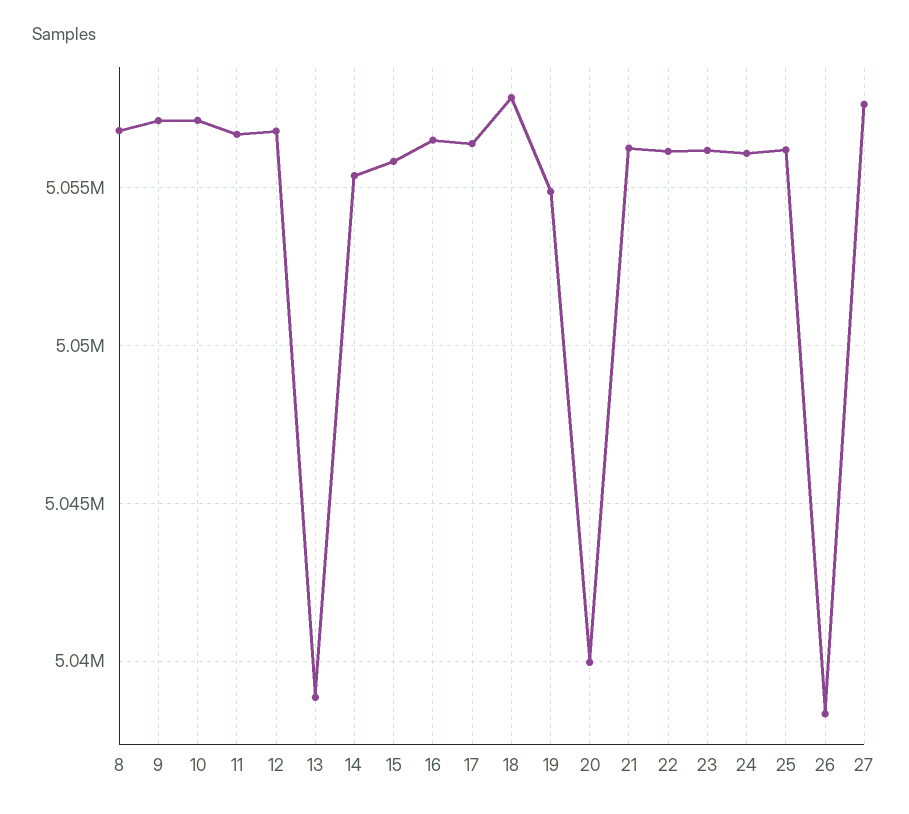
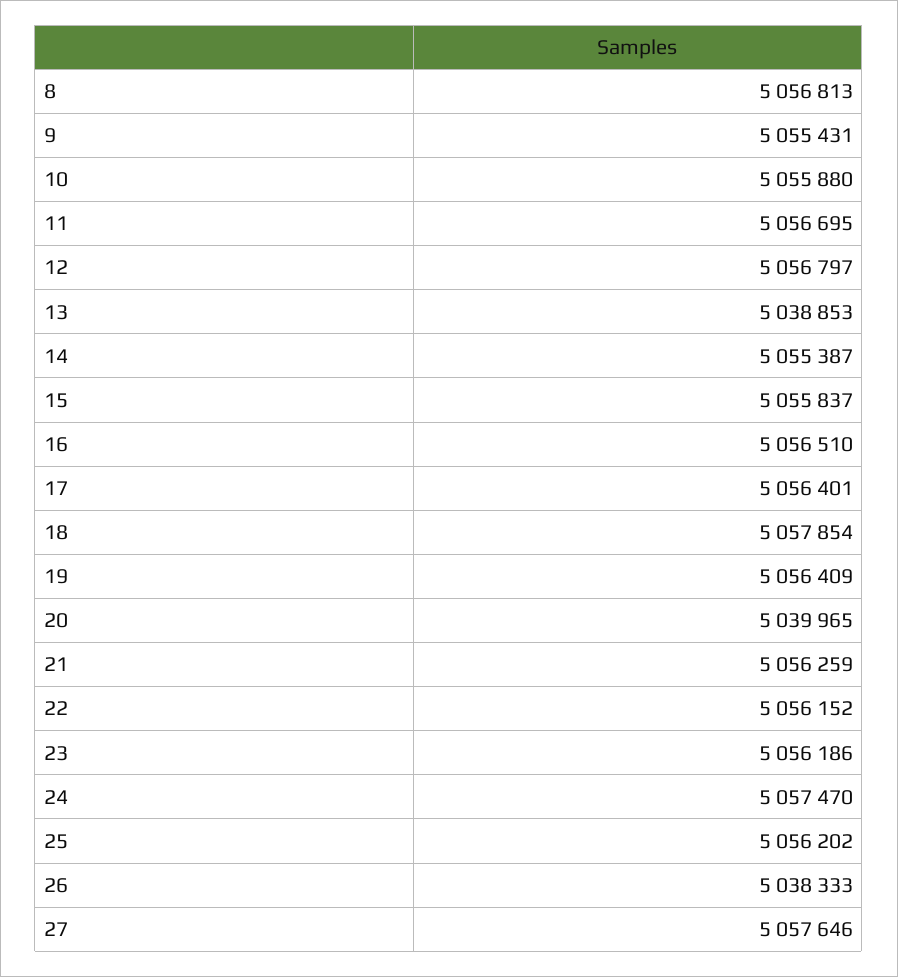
9: 5057000 -> 5055431
10: 5057000 -> 5055880
19: 5055000 -> 5056409
24: 5056000 -> 5057470

